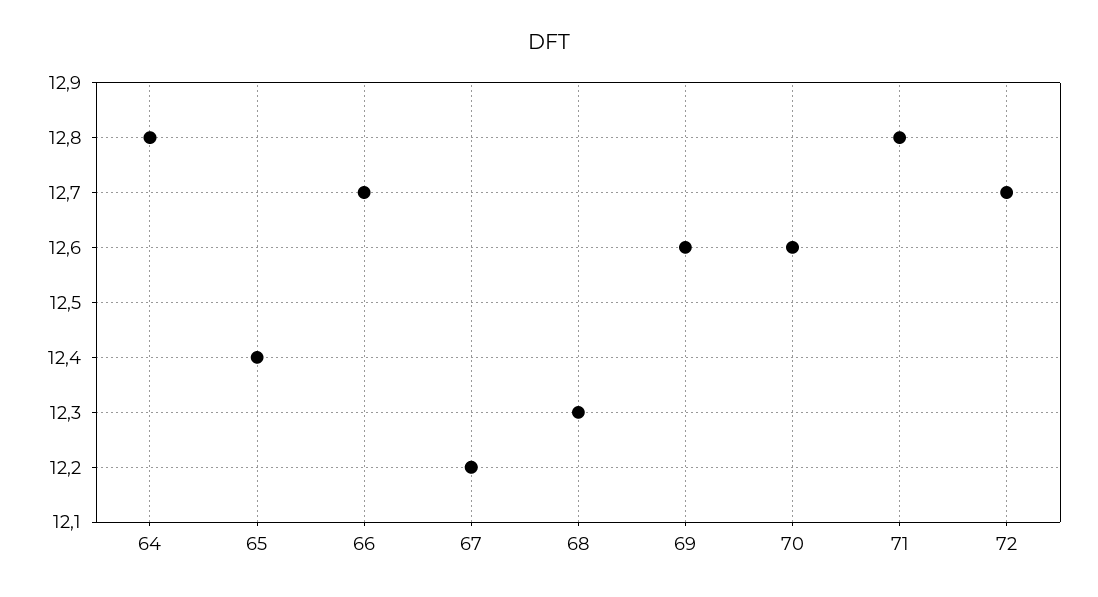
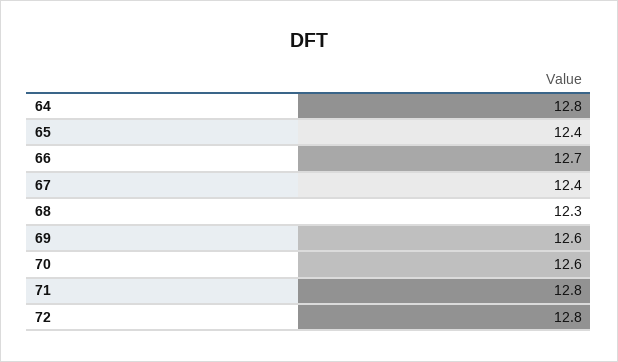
67: 12.2 -> 12.4
72: 12.7 -> 12.8

